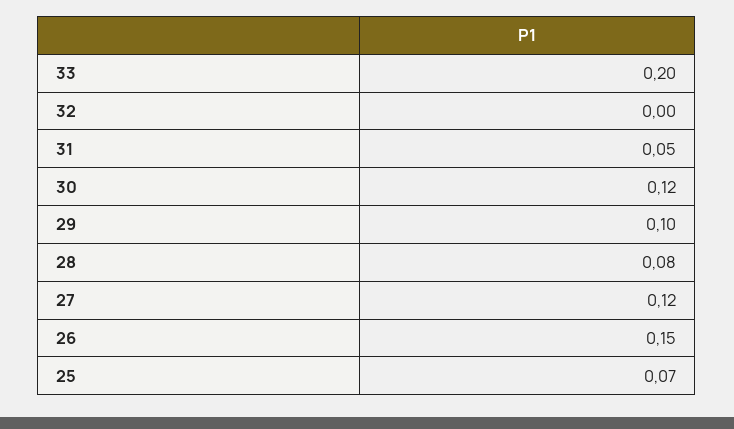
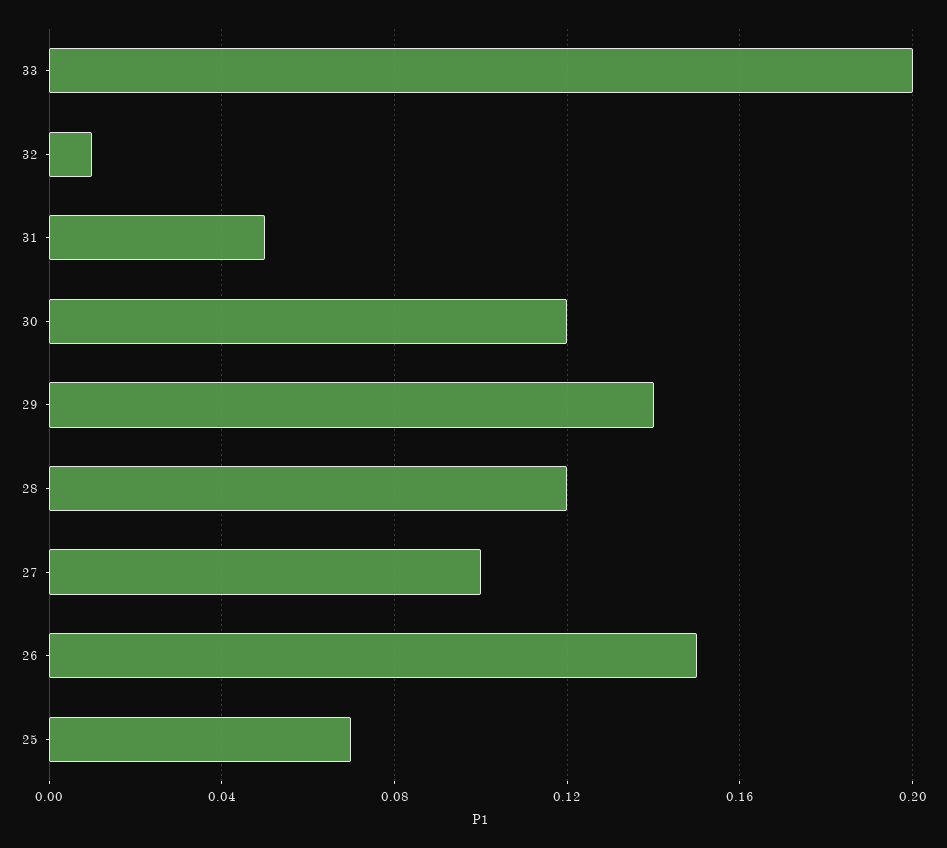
32: 0 -> 0.01
29: 0.1 -> 0.14
28: 0.08 -> 0.12
27: 0.12 -> 0.1

